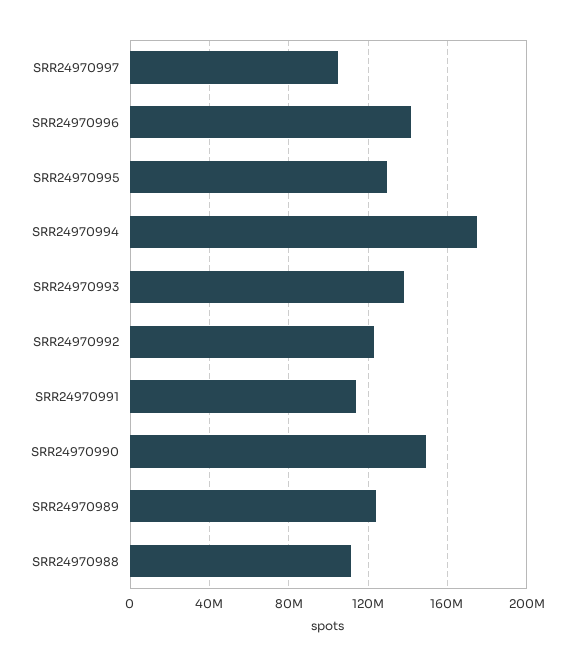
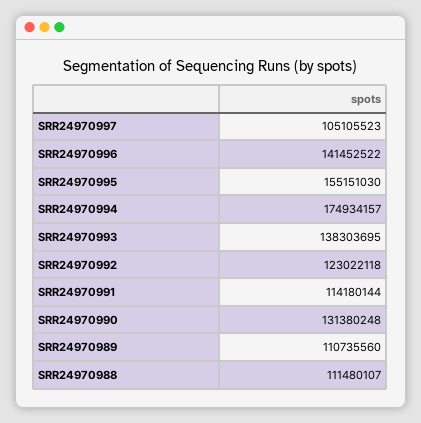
SRR24970995: 130000000 -> 155151030
SRR24970990: 150000000 -> 131380248
SRR24970989: 125000000 -> 110735560

